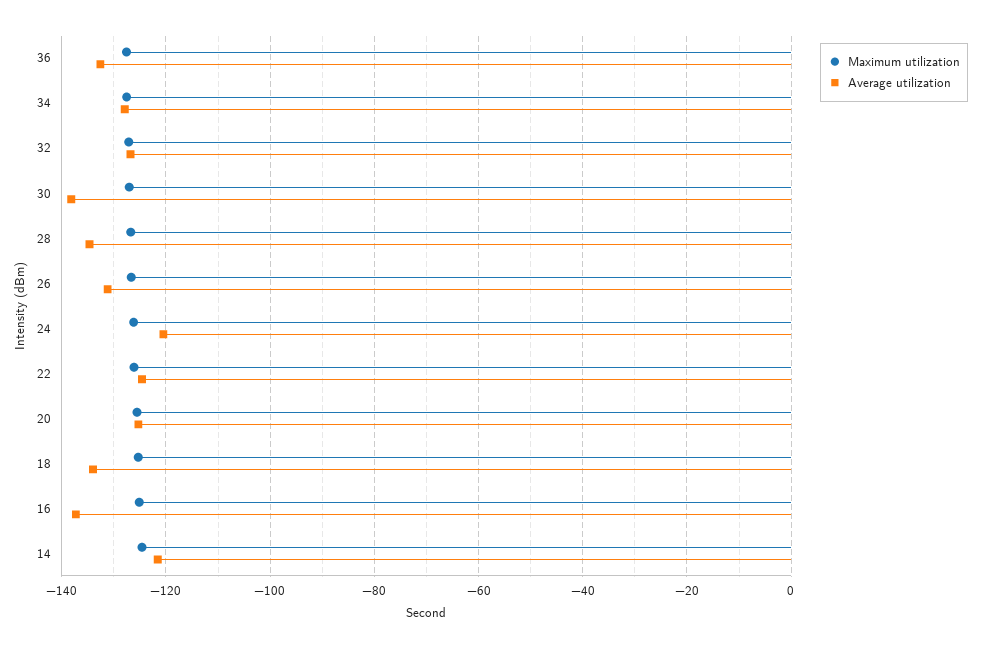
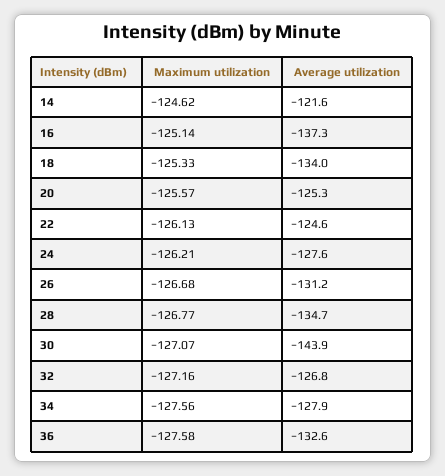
Average utilization, 30: -138 -> -143.9
Average utilization, 24: -120 -> -127.6

